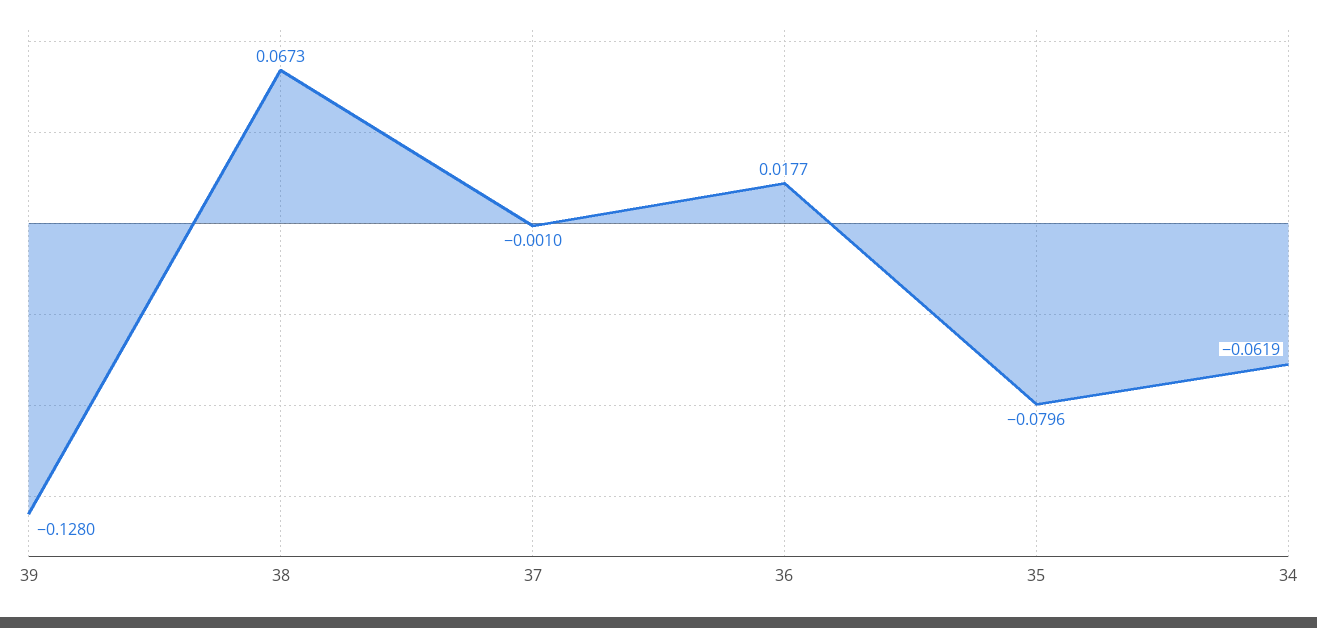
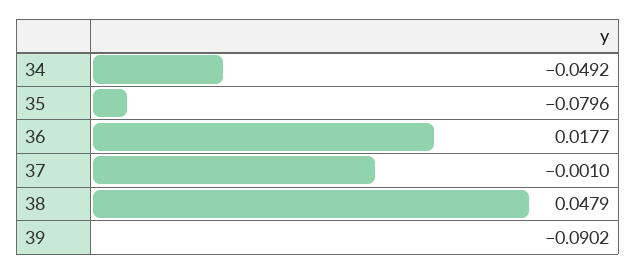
39: -0.128 -> -0.0902
38: 0.0673 -> 0.0479
34: -0.0619 -> -0.0492

